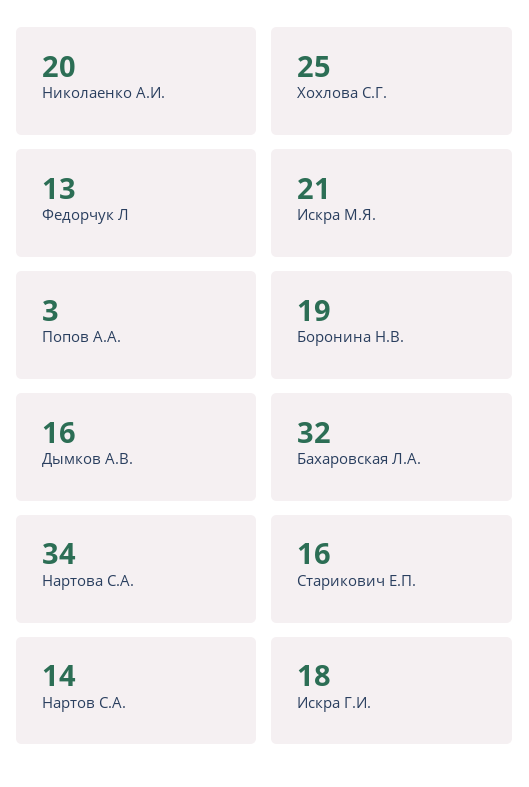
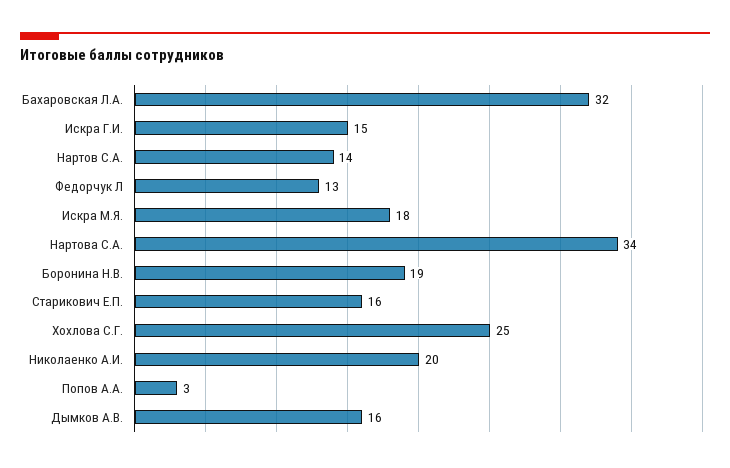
Искра М.Я.: 21 -> 18
Искра Г.И.: 18 -> 15

